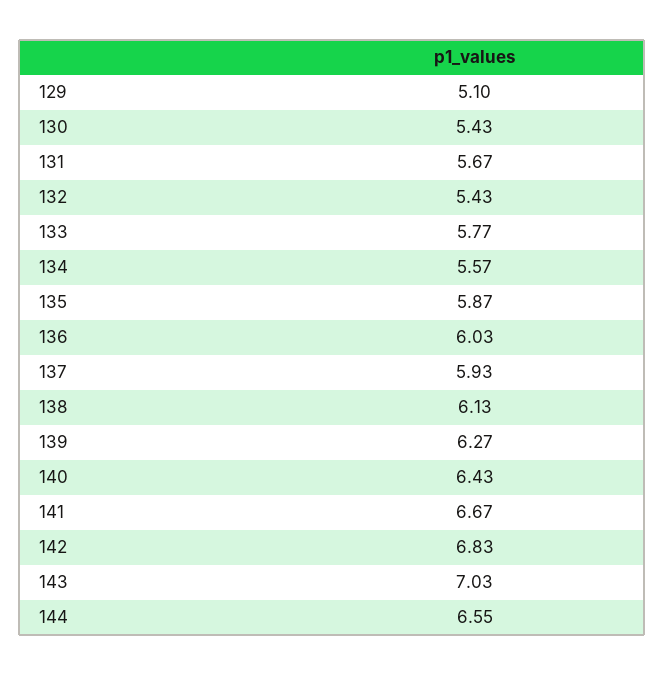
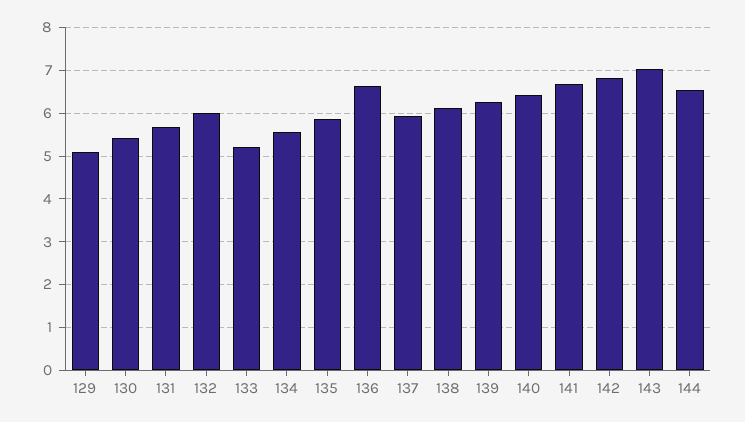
132: 5.43 -> 6
133: 5.77 -> 5.2
136: 6.03 -> 6.6

